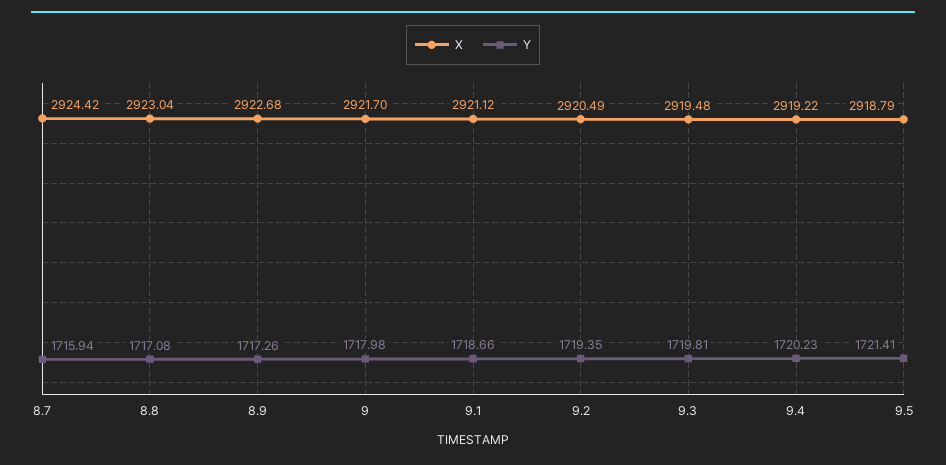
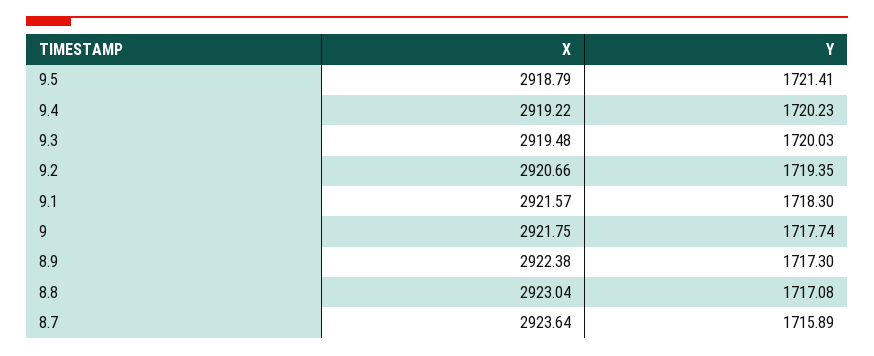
X, 8.7: 2924.42 -> 2923.64
Y, 8.7: 1715.94 -> 1715.89
X, 8.9: 2922.68 -> 2922.38
Y, 8.9: 1717.26 -> 1717.3
X, 9: 2921.7 -> 2921.75
Y, 9: 1717.98 -> 1717.74
X, 9.1: 2921.12 -> 2921.57
Y, 9.1: 1718.66 -> 1718.3
X, 9.2: 2920.49 -> 2920.66
Y, 9.3: 1719.81 -> 1720.03

